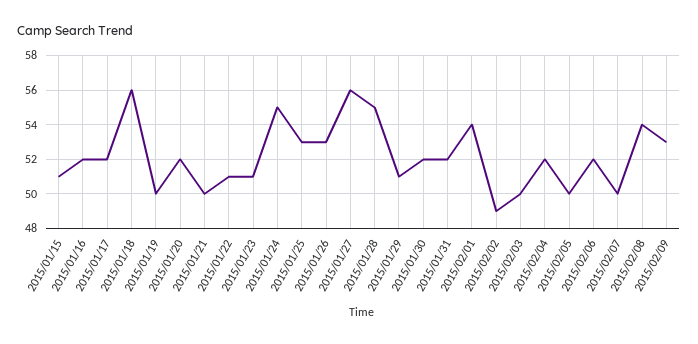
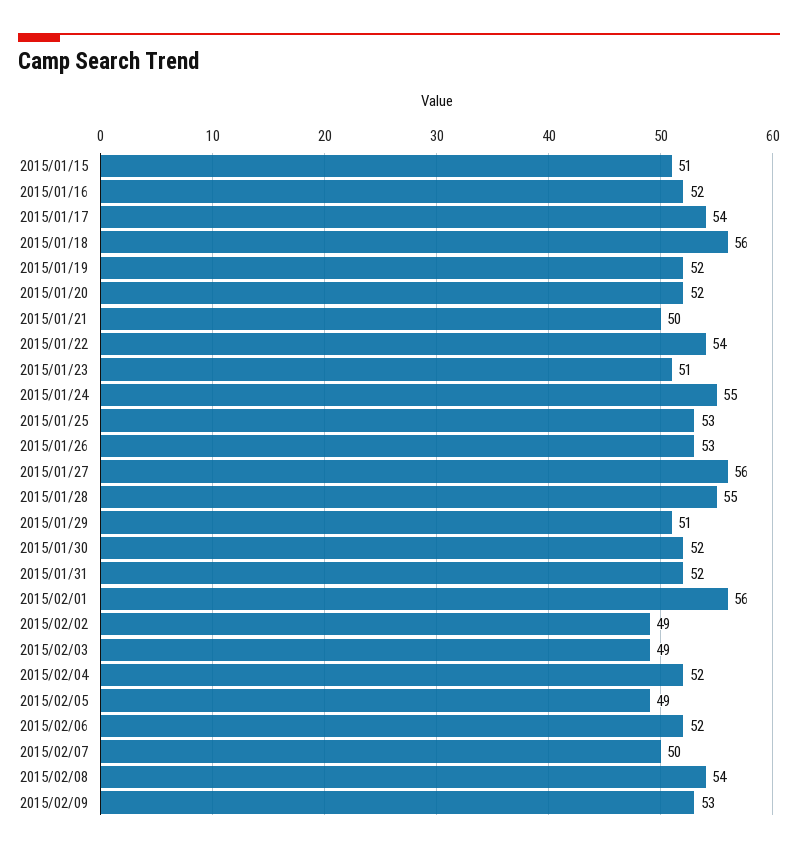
2015/01/17: 52 -> 54
2015/01/19: 50 -> 52
2015/01/22: 51 -> 54
2015/02/01: 54 -> 56
2015/02/03: 50 -> 49
2015/02/05: 50 -> 49

